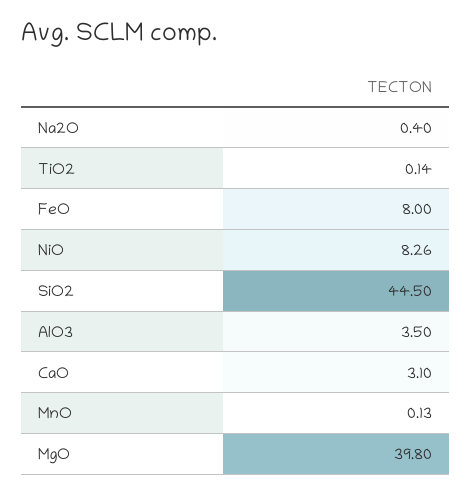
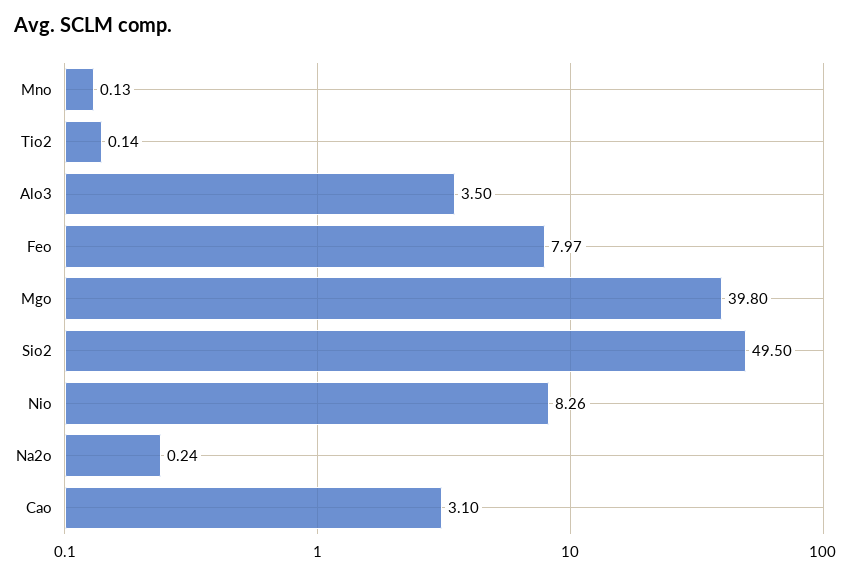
Na2O: 0.4 -> 0.24
FeO: 8 -> 7.97
SiO2: 44.5 -> 49.5

